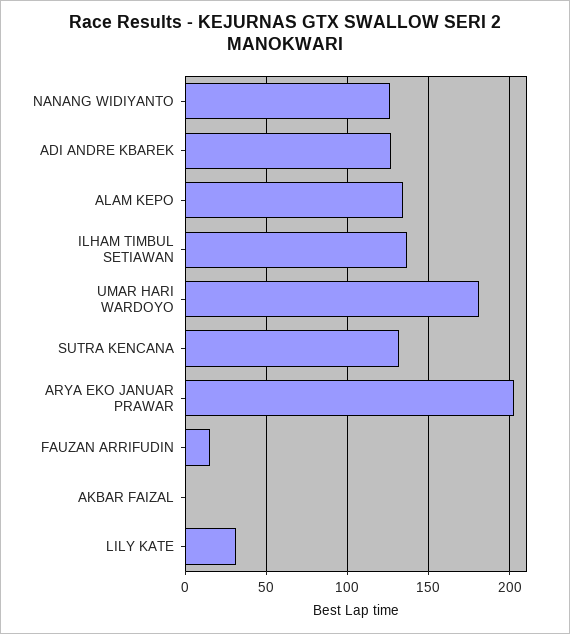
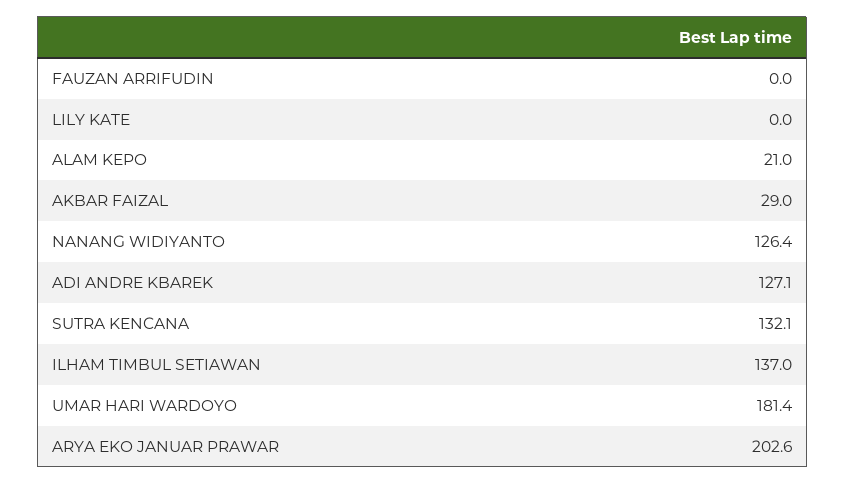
ALAM KEPO: 135 -> 21
FAUZAN ARRIFUDIN: 15 -> 0
AKBAR FAIZAL: 0 -> 29
LILY KATE: 30 -> 0

